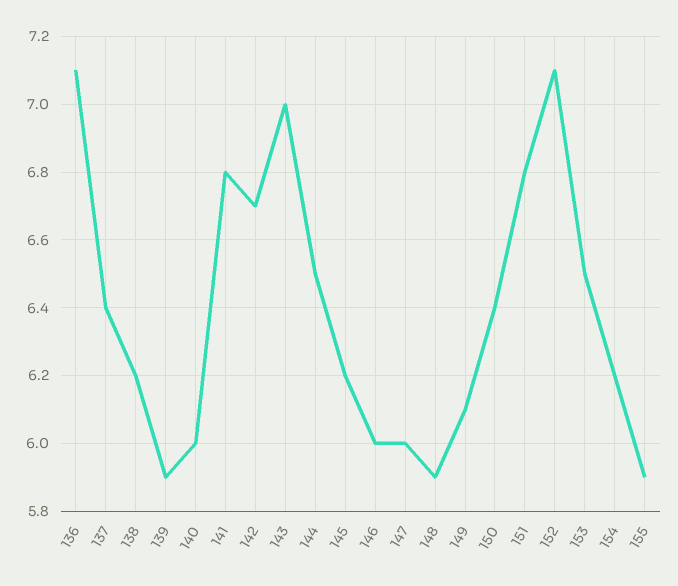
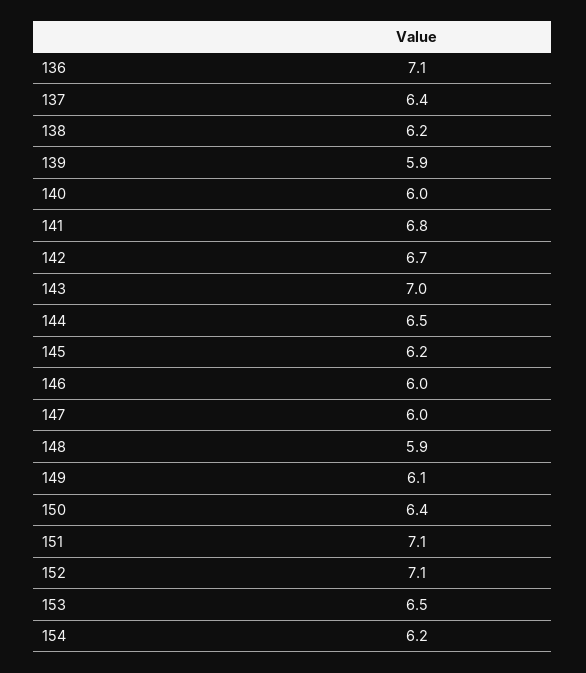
151: 6.8 -> 7.1
155: 5.9 -> none

